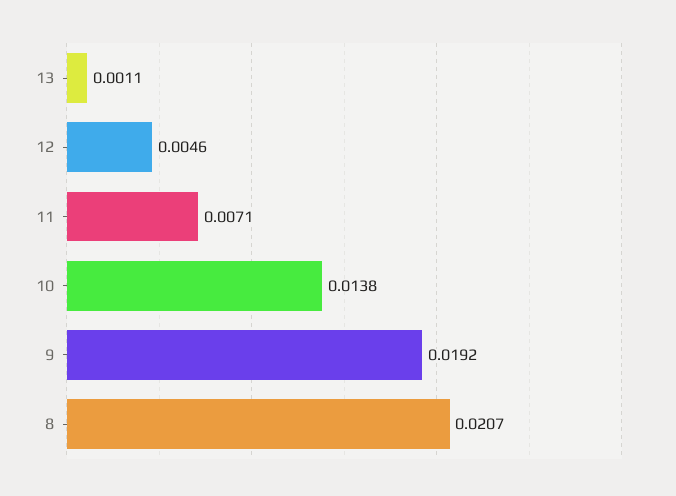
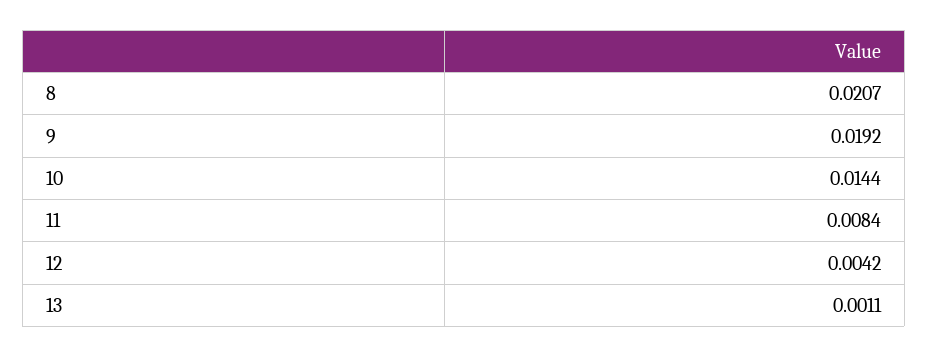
12: 0.0046 -> 0.0042
11: 0.0071 -> 0.0084
10: 0.0138 -> 0.0144

